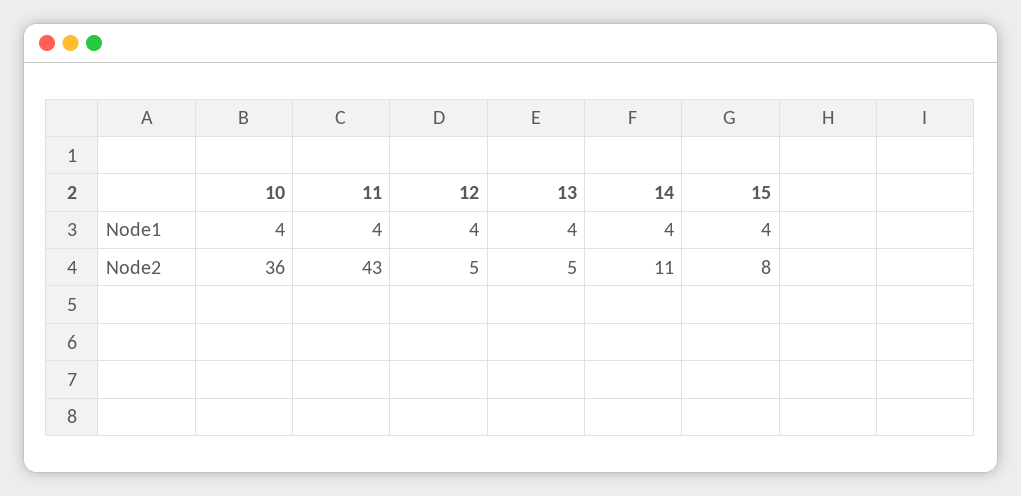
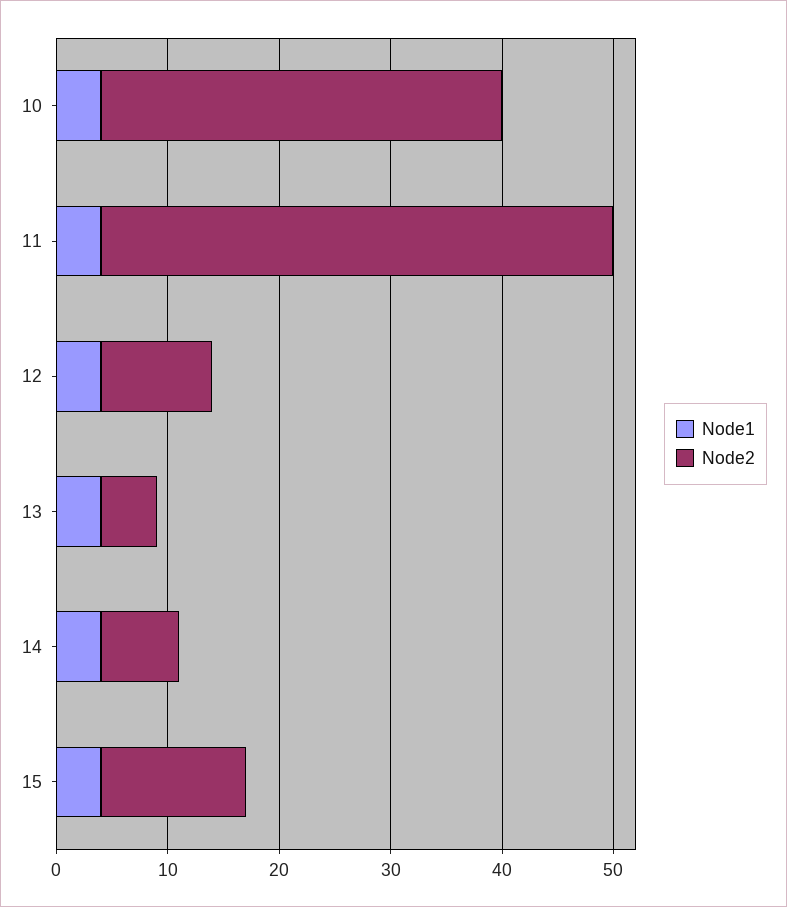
Node2, 11: 43 -> 46
Node2, 12: 5 -> 10
Node2, 14: 11 -> 7
Node2, 15: 8 -> 13

